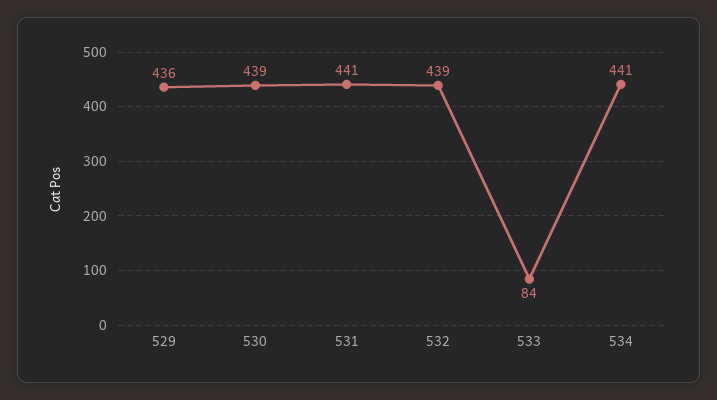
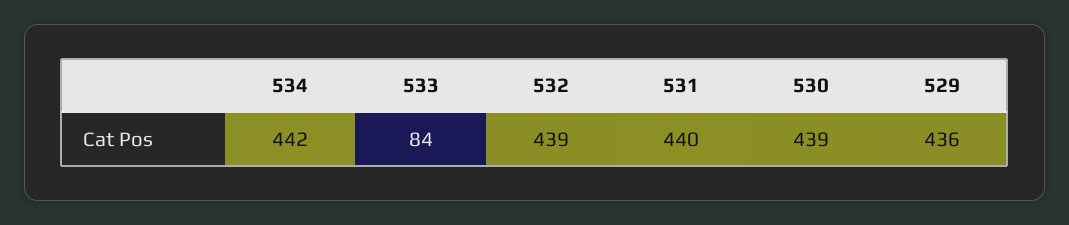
531: 441 -> 440
534: 441 -> 442

